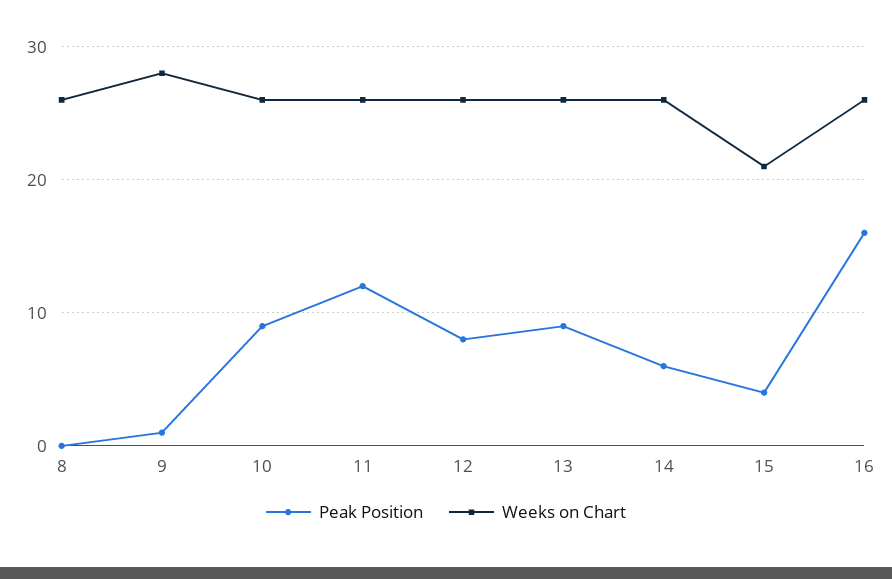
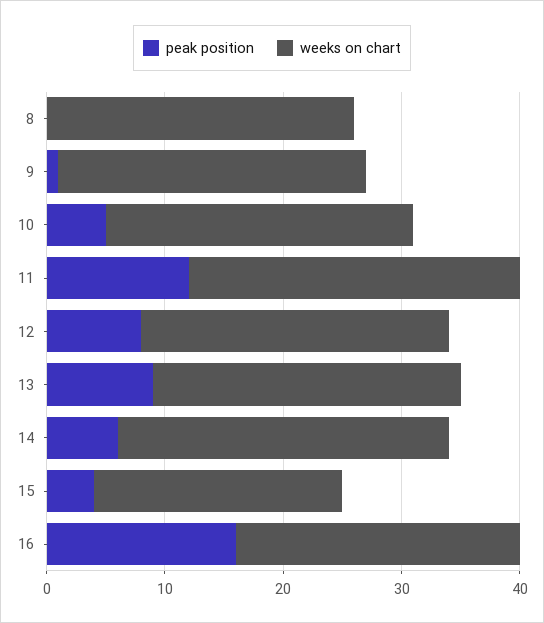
Weeks on Chart, 9: 28 -> 26
Peak Position, 10: 9 -> 5
Weeks on Chart, 11: 26 -> 28
Weeks on Chart, 14: 26 -> 28
Weeks on Chart, 16: 26 -> 24

